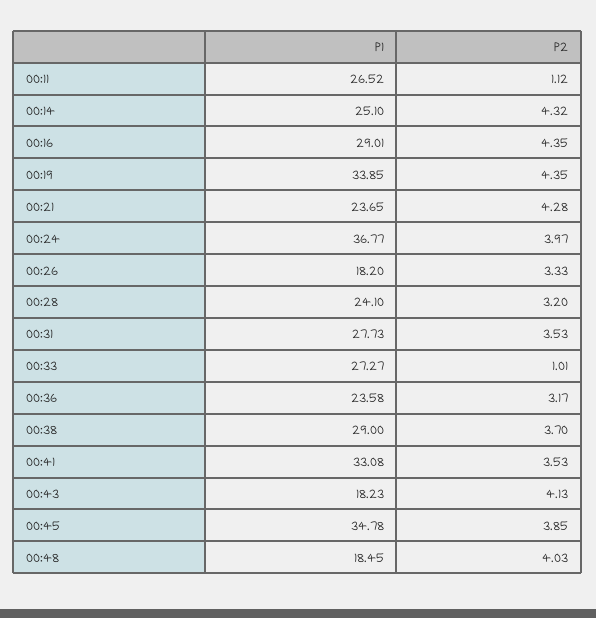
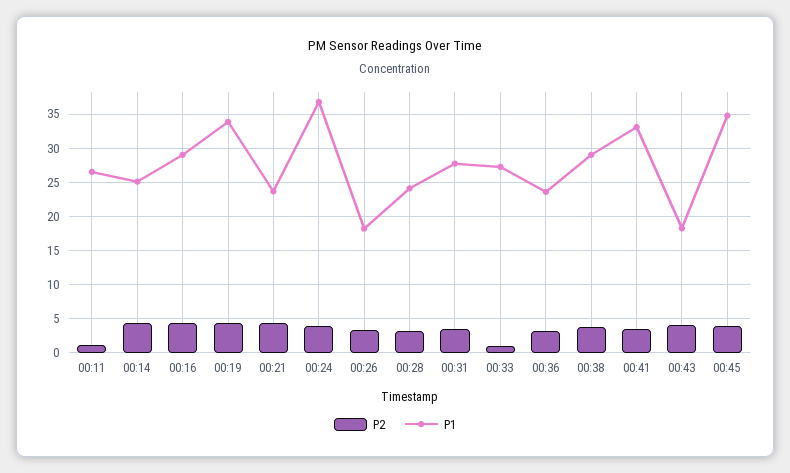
P1, 00:48: 18.45 -> none
P2, 00:48: 4.03 -> none

